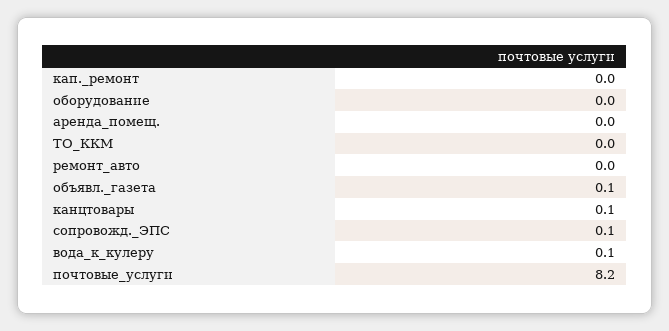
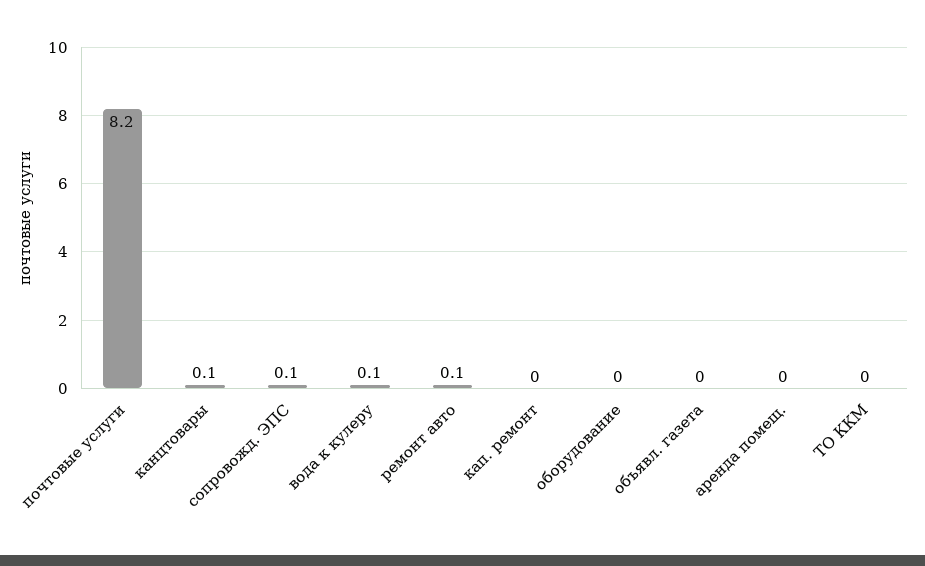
ремонт_авто: 0 -> 0.1
объявл._газета: 0.1 -> 0

